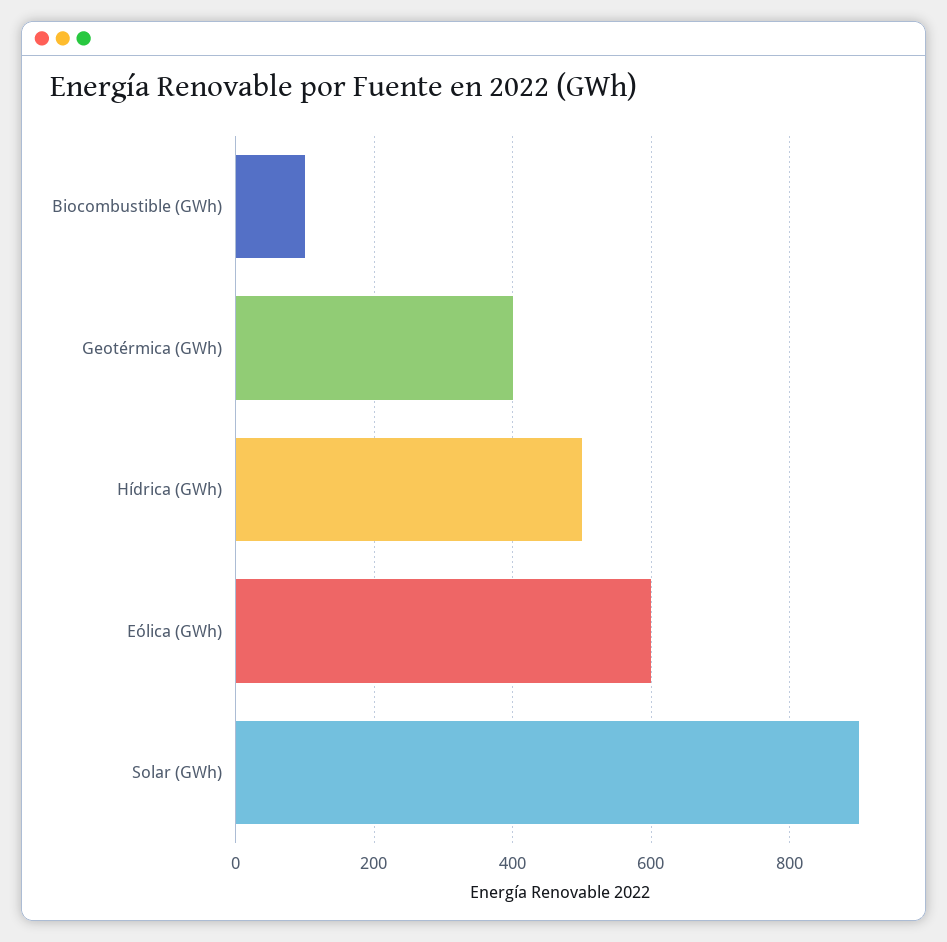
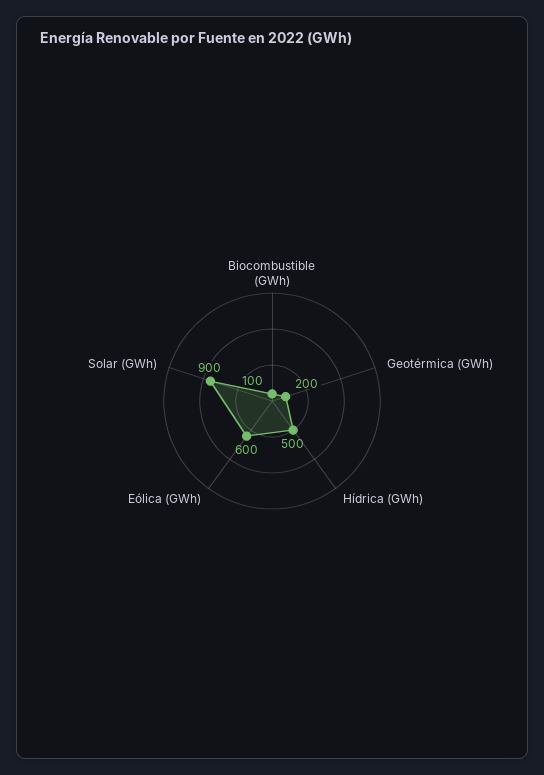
Geotérmica (GWh): 400 -> 200

